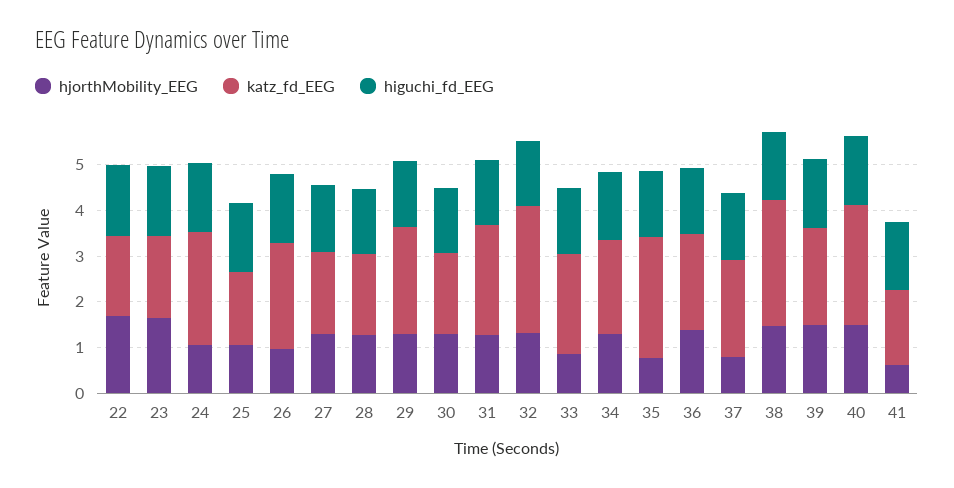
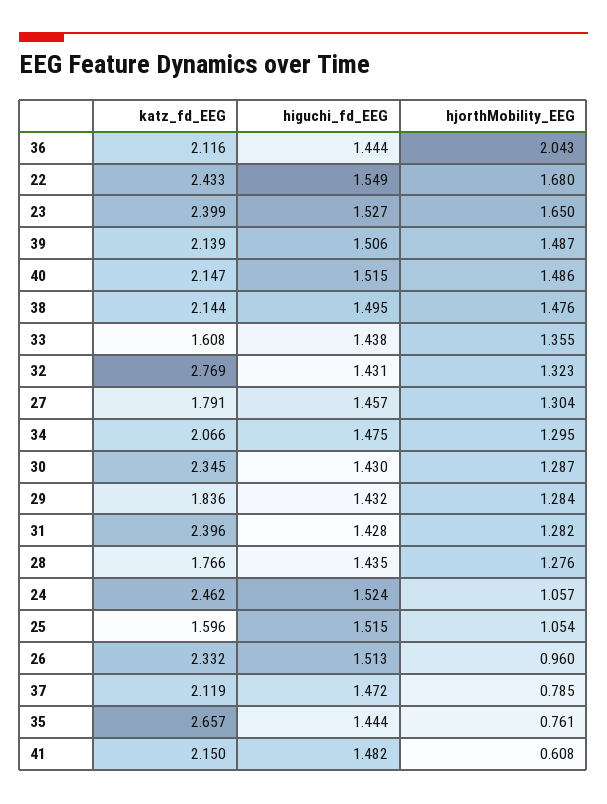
katz_fd_EEG, 22: 1.8 -> 2.433
katz_fd_EEG, 23: 1.8 -> 2.399
katz_fd_EEG, 29: 2.4 -> 1.836
katz_fd_EEG, 30: 1.8 -> 2.345
hjorthMobility_EEG, 33: 0.8 -> 1.355
katz_fd_EEG, 33: 2.2 -> 1.608
hjorthMobility_EEG, 36: 1.4 -> 2.043
katz_fd_EEG, 38: 2.8 -> 2.144
katz_fd_EEG, 40: 2.6 -> 2.147
katz_fd_EEG, 41: 1.6 -> 2.15

